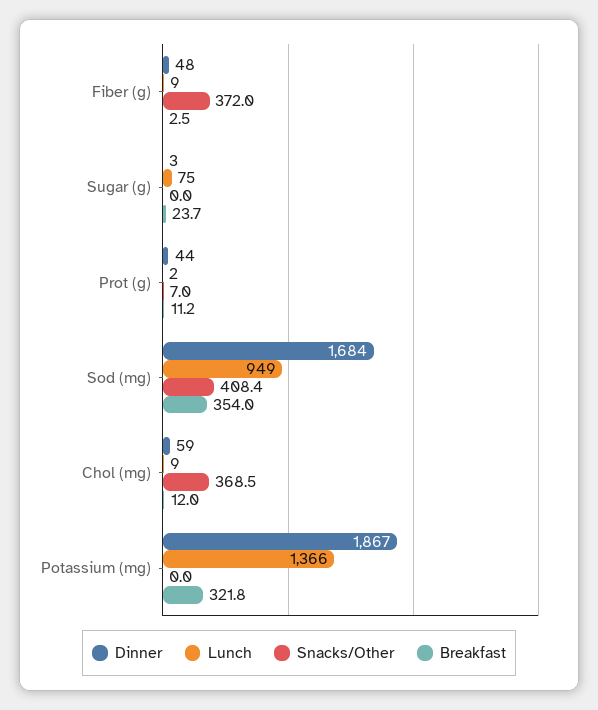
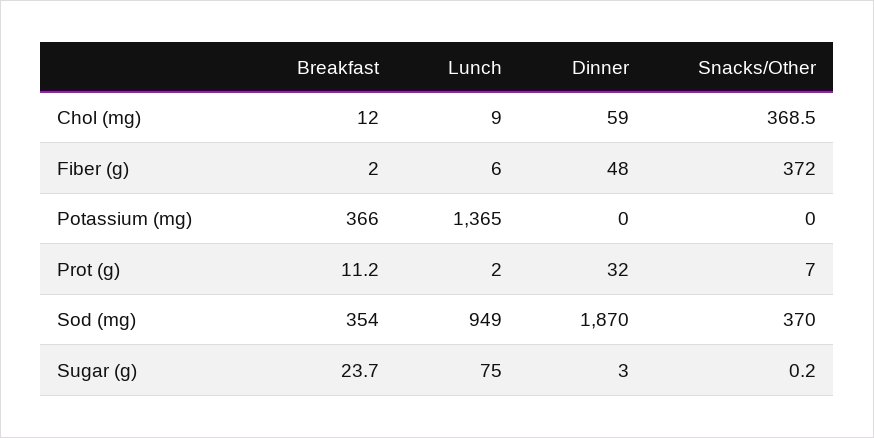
Lunch, Fiber (g): 9 -> 6
Breakfast, Fiber (g): 2.5 -> 2
Snacks/Other, Sugar (g): 0 -> 0.2
Dinner, Prot (g): 44 -> 32
Dinner, Sod (mg): 1684 -> 1870
Snacks/Other, Sod (mg): 408.4 -> 370
Dinner, Potassium (mg): 1867 -> 0
Lunch, Potassium (mg): 1366 -> 1365
Breakfast, Potassium (mg): 321.8 -> 366

